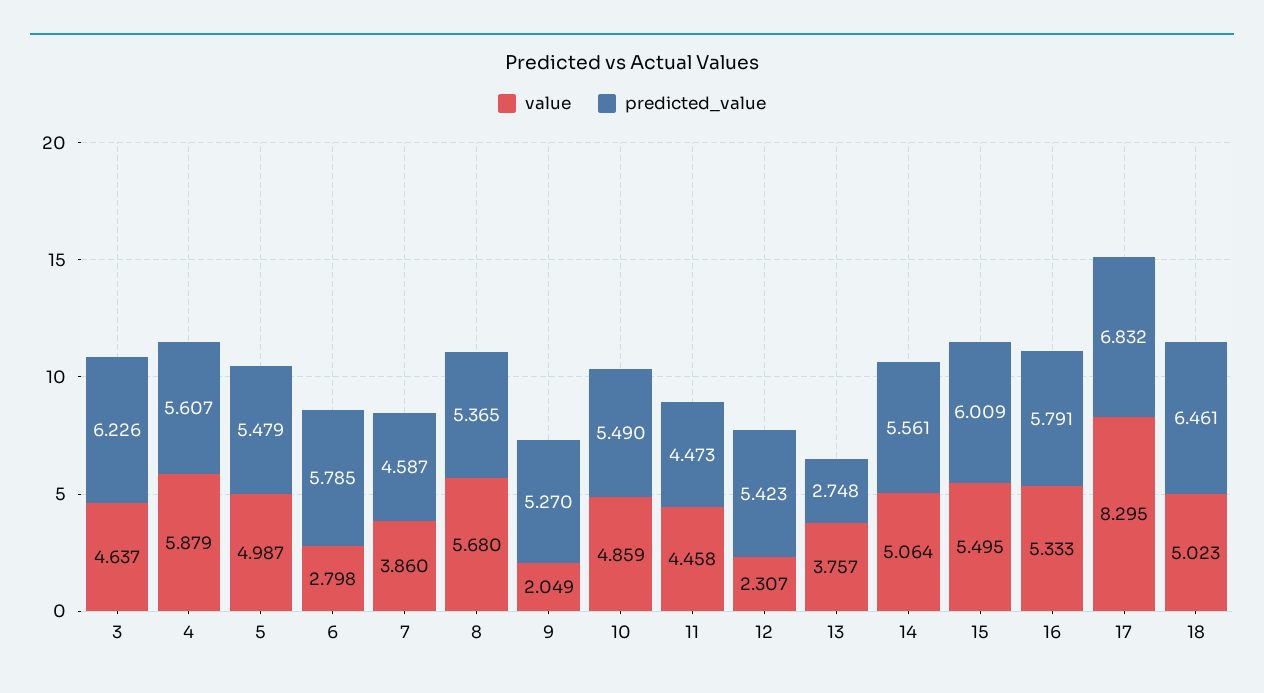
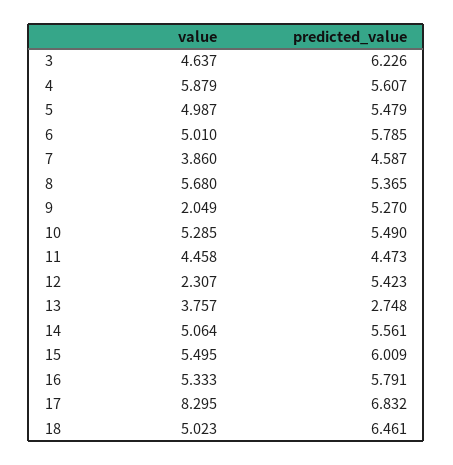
value, 6: 2.798 -> 5.01
value, 10: 4.859 -> 5.285

